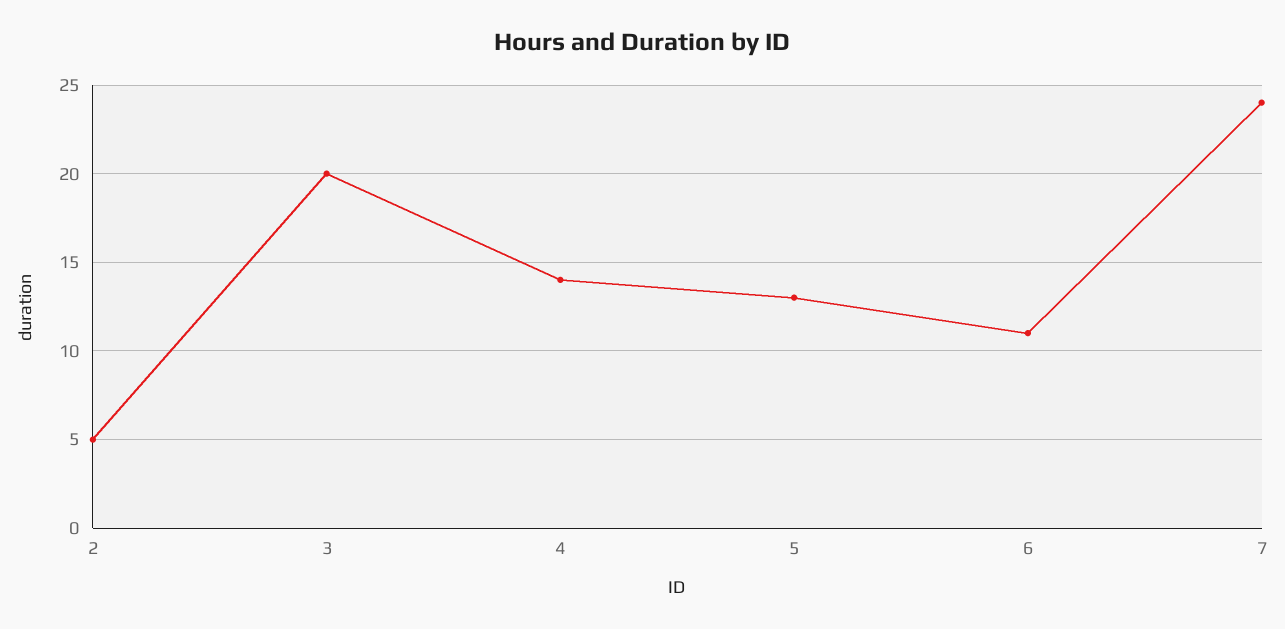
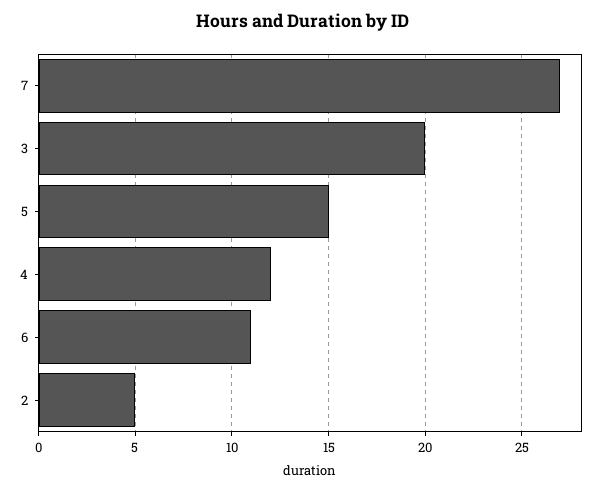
4: 14 -> 12
5: 13 -> 15
7: 24 -> 27

